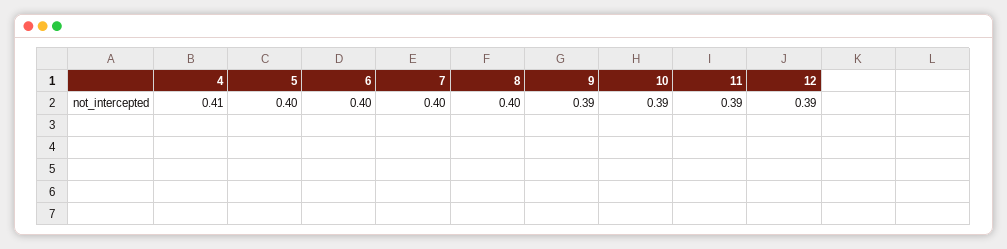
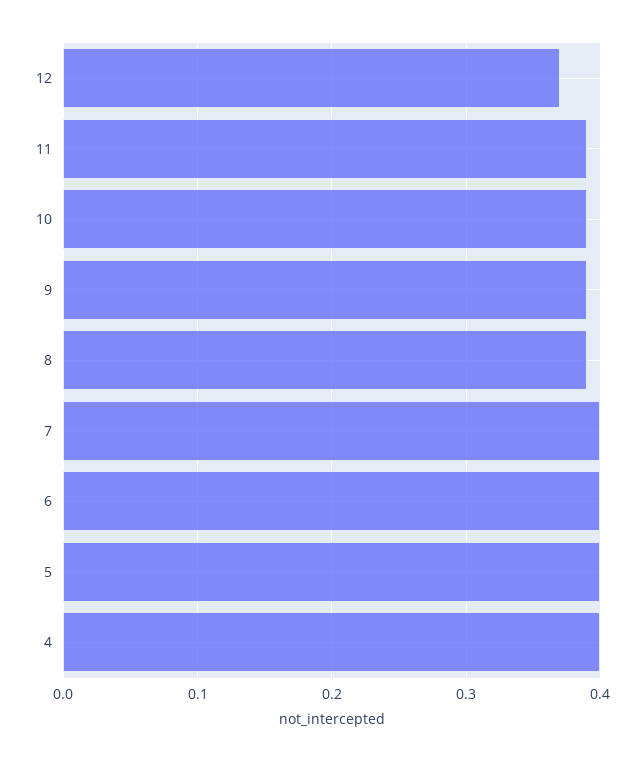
4: 0.41 -> 0.4
8: 0.4 -> 0.39
12: 0.39 -> 0.37

